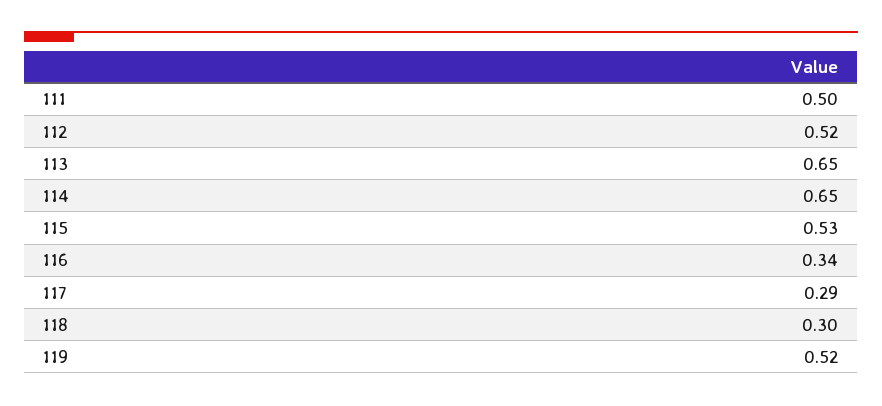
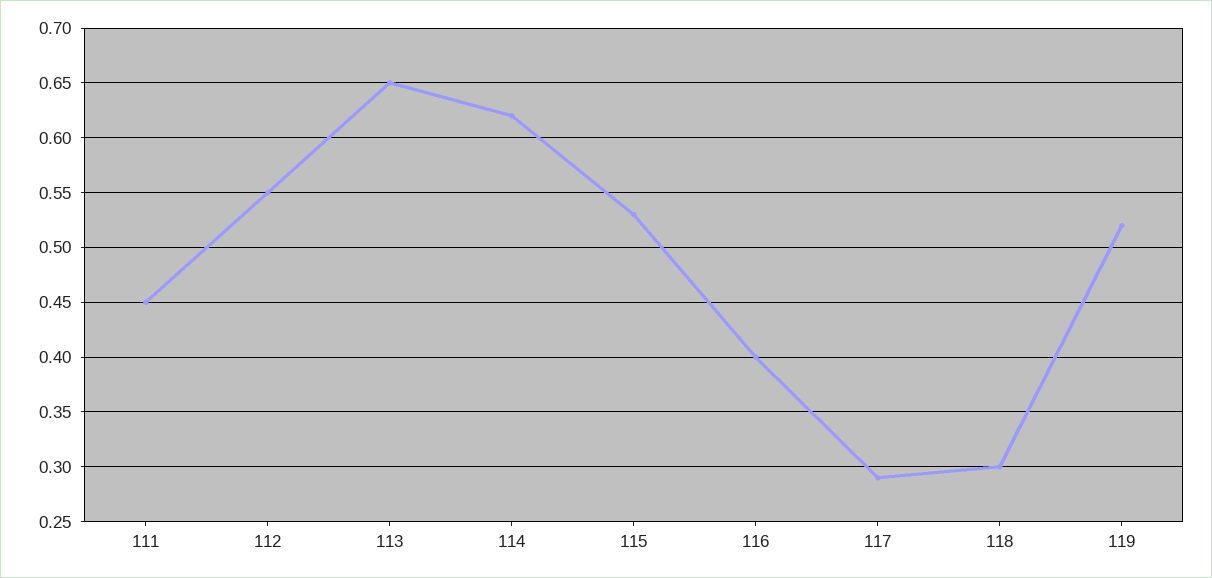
111: 0.5 -> 0.45
112: 0.52 -> 0.55
114: 0.65 -> 0.62
116: 0.34 -> 0.4

